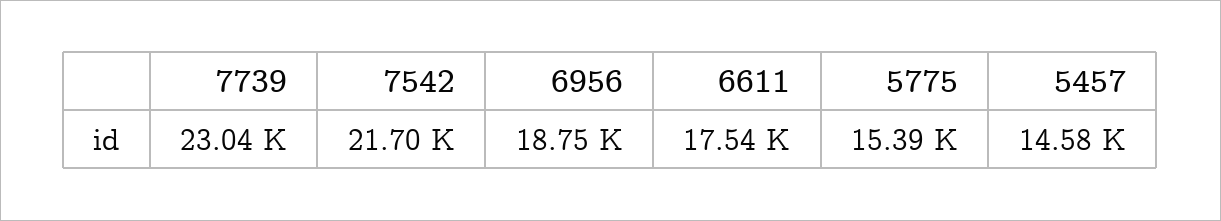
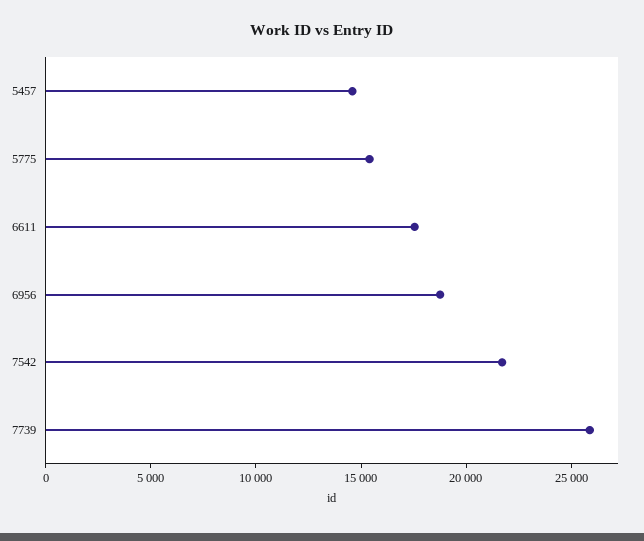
7739: 23040 -> 26000

